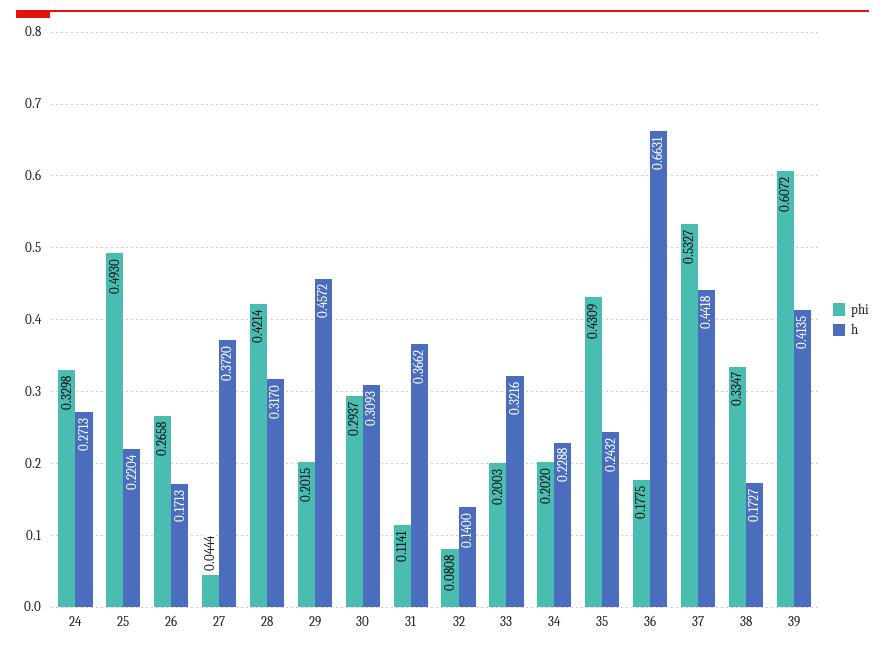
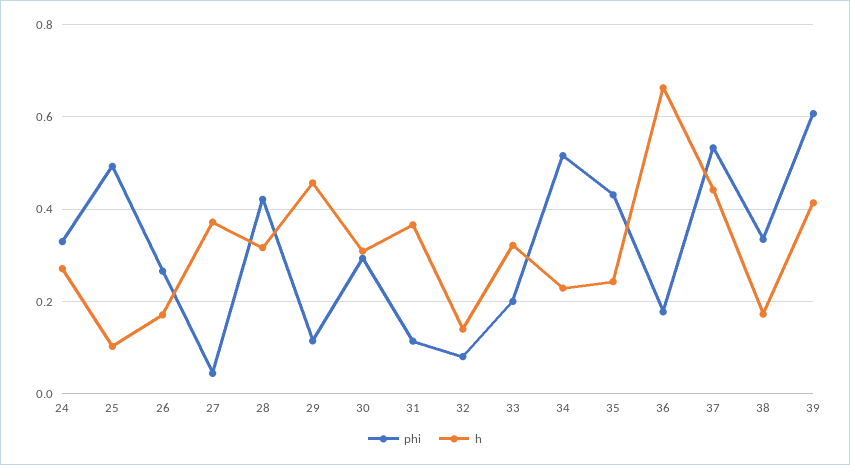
h, 25: 0.2204 -> 0.1
phi, 29: 0.2015 -> 0.12
phi, 34: 0.202 -> 0.52

